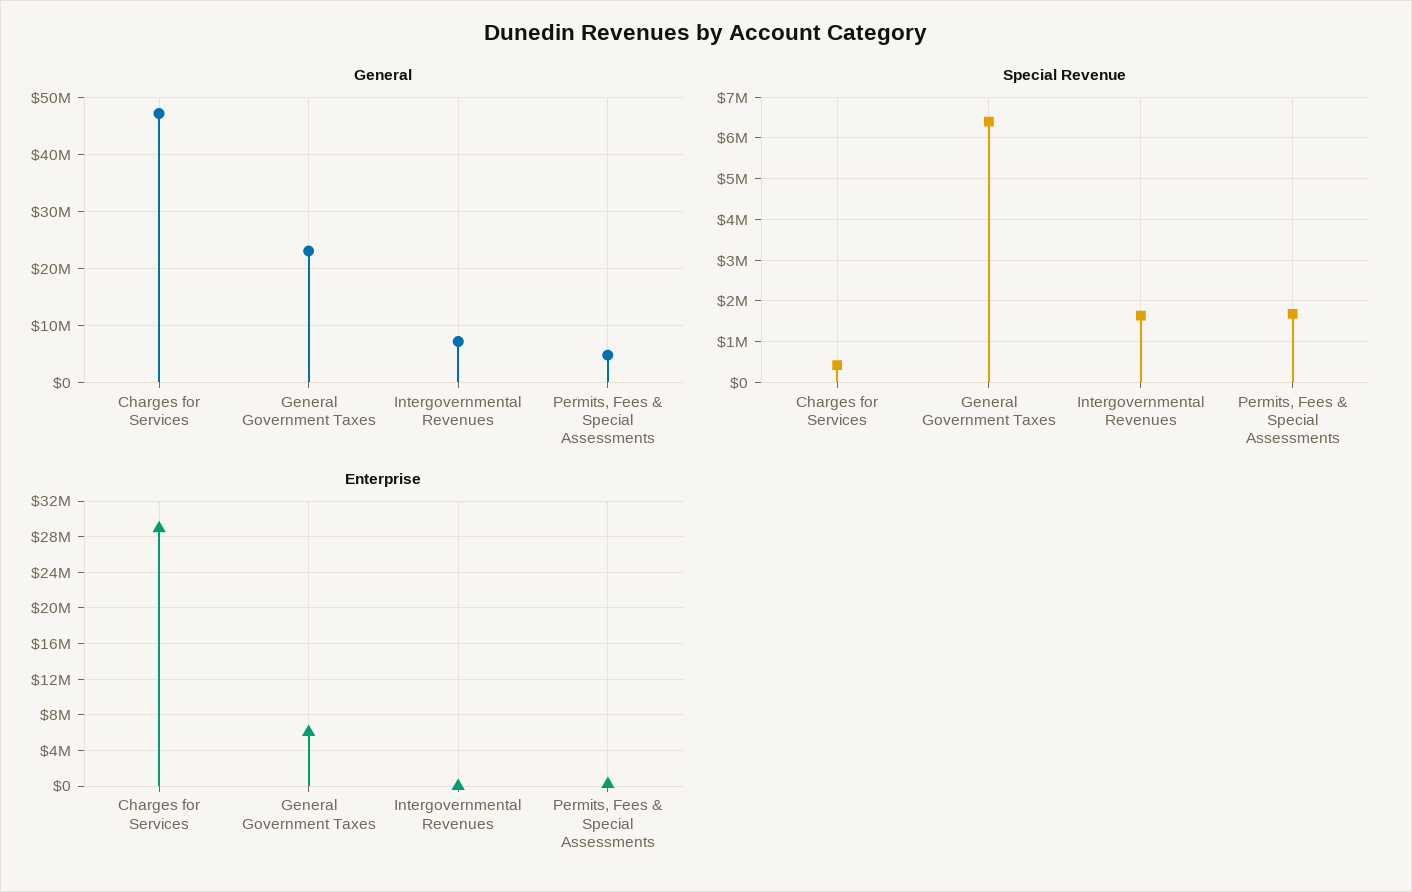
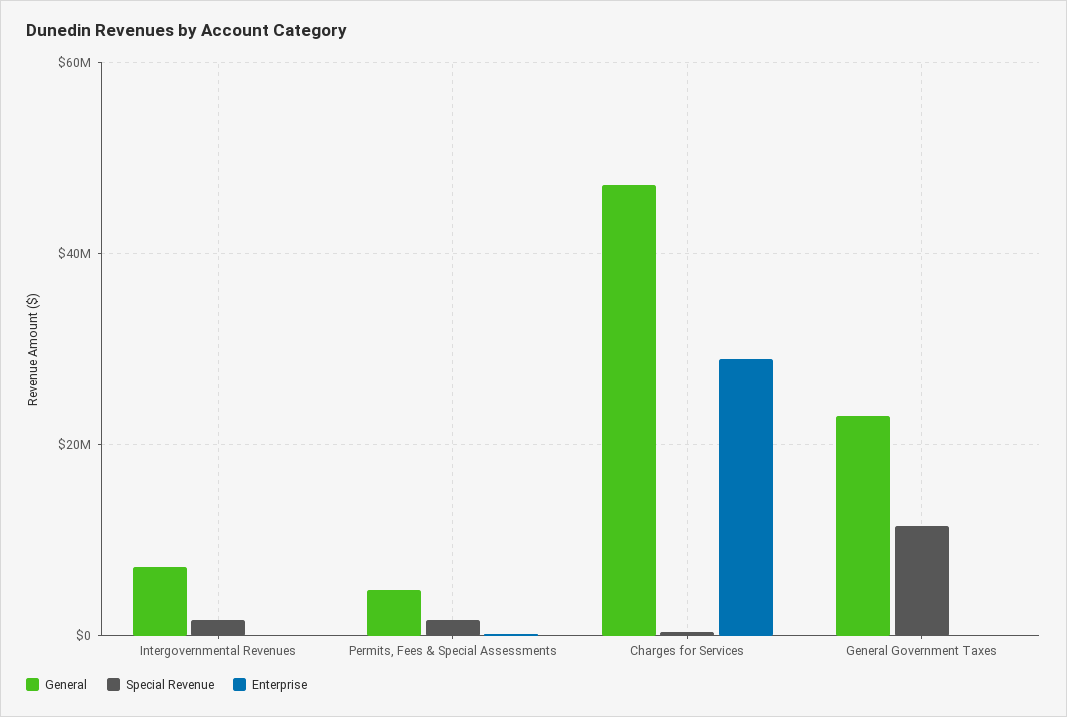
Special Revenue, General Government Taxes: 6400000 -> 12000000
Enterprise, General Government Taxes: 6000000 -> 0

